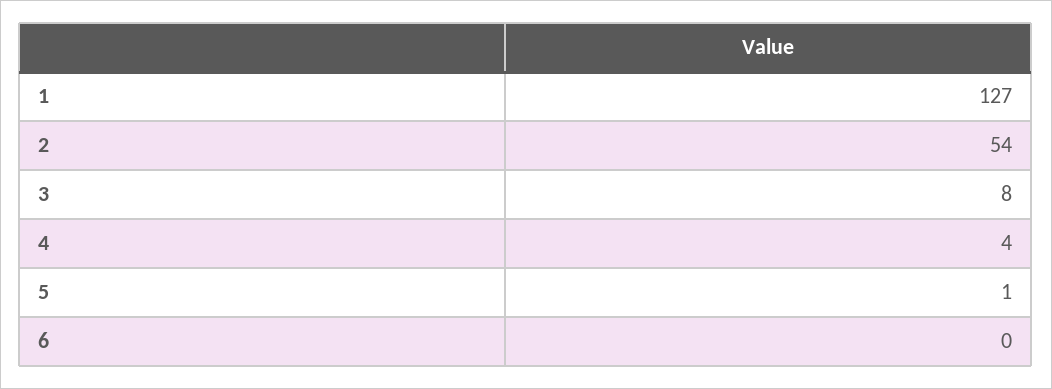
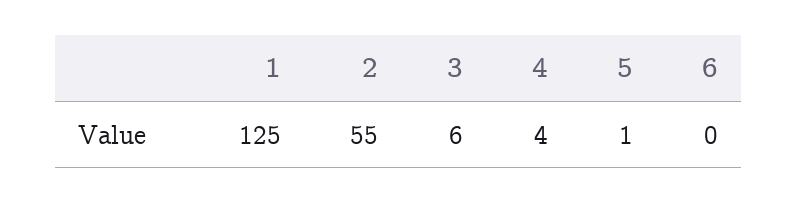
1: 127 -> 125
2: 54 -> 55
3: 8 -> 6

